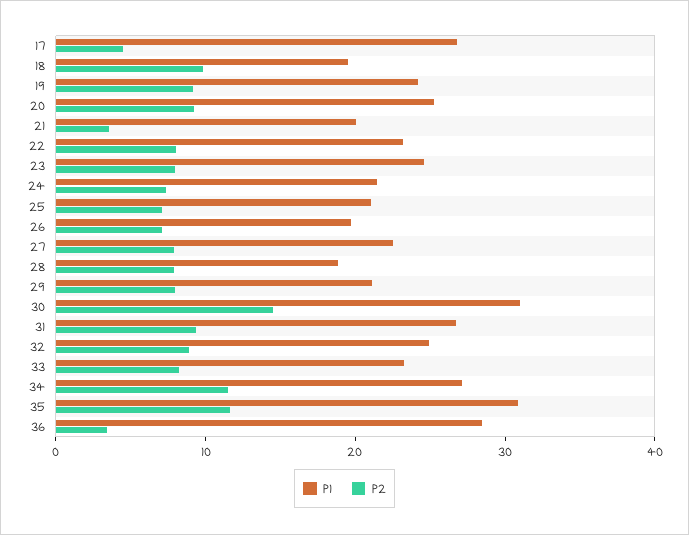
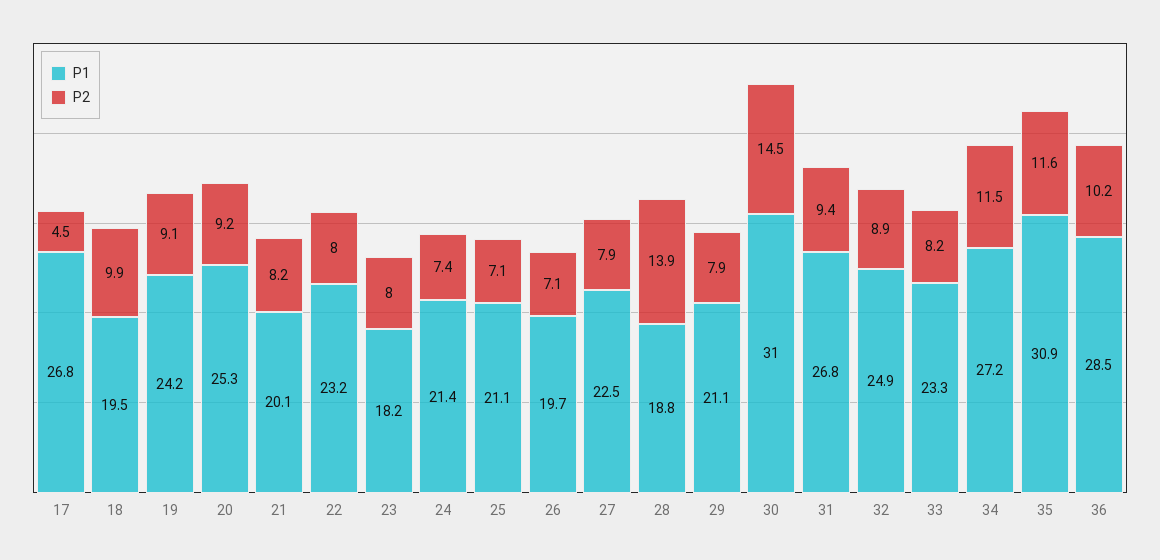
P2, 21: 4 -> 8.2
P1, 23: 24 -> 18.2
P2, 28: 8 -> 13.9
P2, 36: 4 -> 10.2

